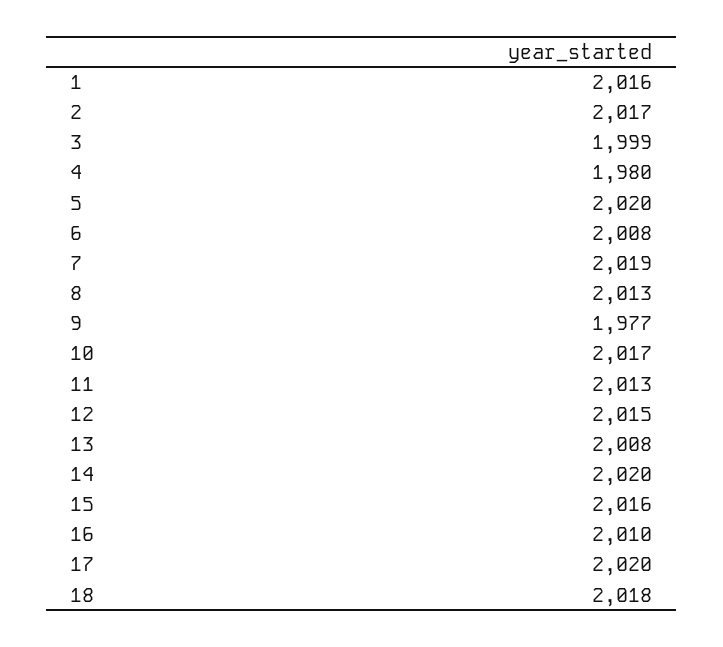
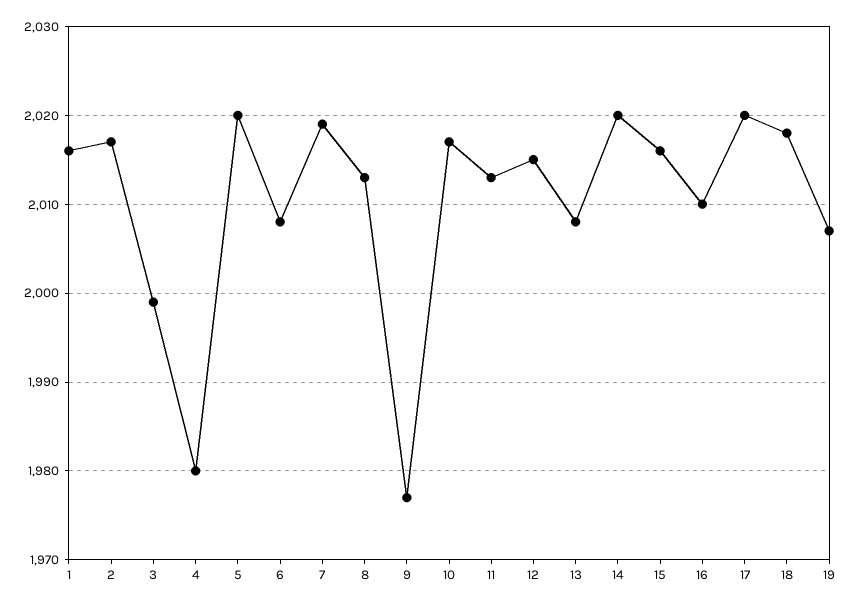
19: none -> 2007

